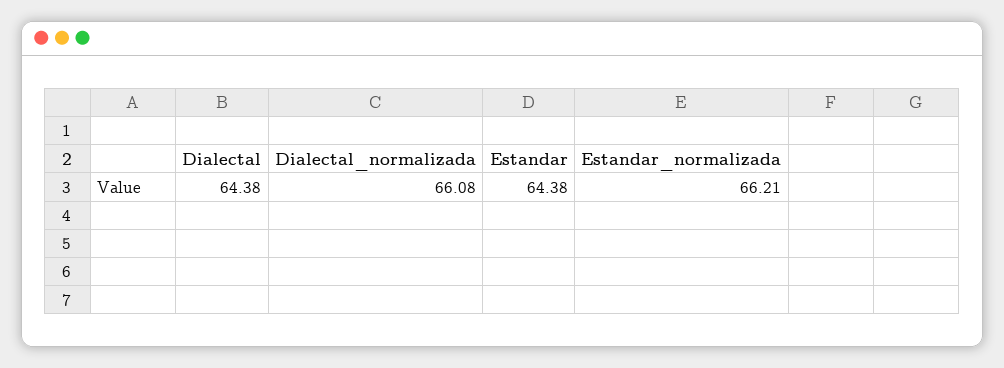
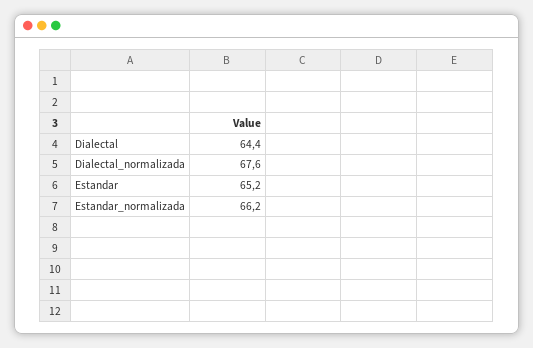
Dialectal_normalizada: 66.08 -> 67.6
Estandar: 64.38 -> 65.2

